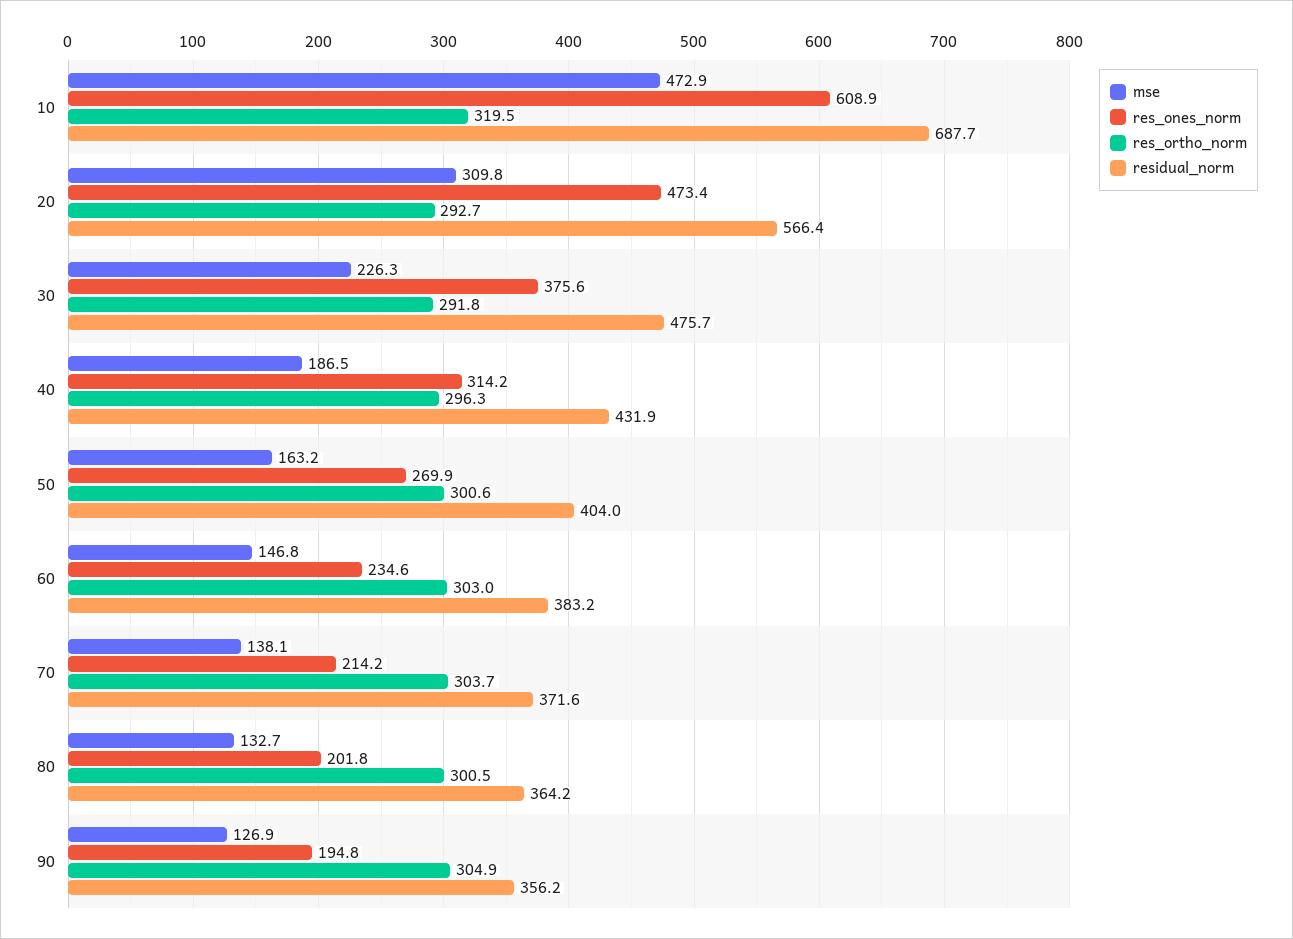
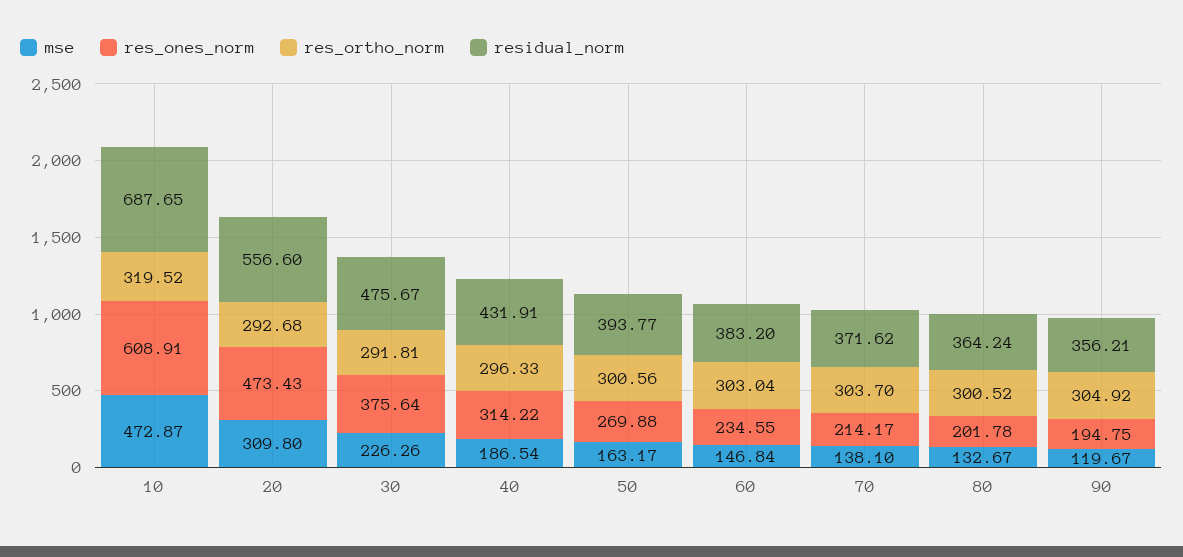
residual_norm, 20: 566.4 -> 556.6
residual_norm, 50: 404 -> 393.77
mse, 90: 126.9 -> 119.67

